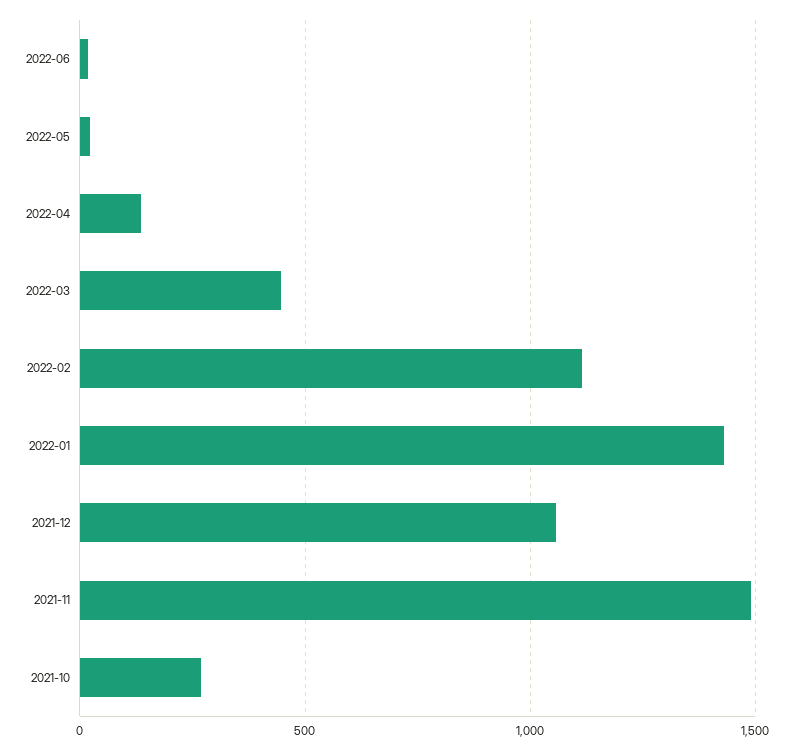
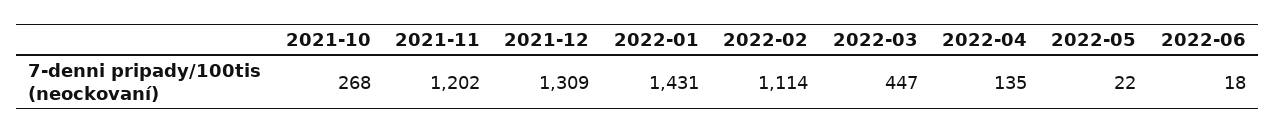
2021-12: 1050 -> 1309
2021-11: 1500 -> 1202

